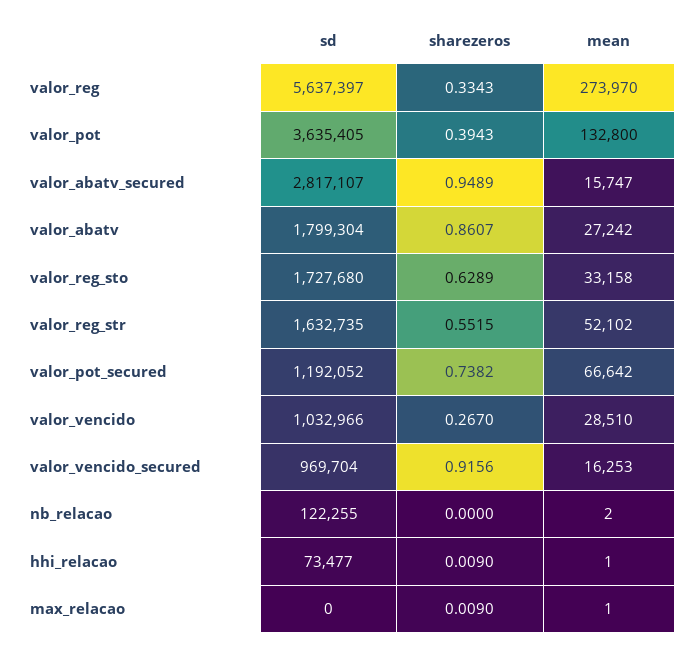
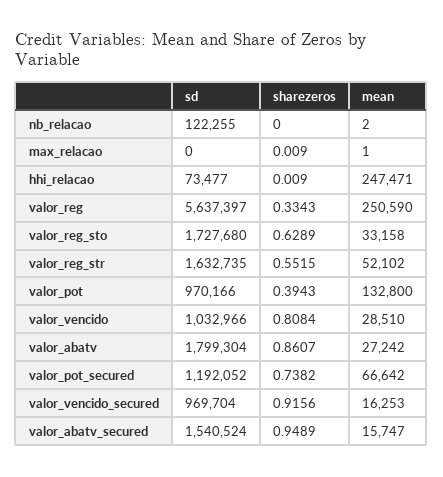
mean, valor_reg: 273970 -> 250590
sd, valor_pot: 3635405 -> 970166
sd, valor_abatv_secured: 2817107 -> 1540524
sharezeros, valor_vencido: 0.267 -> 0.8084
mean, hhi_relacao: 1 -> 247471

